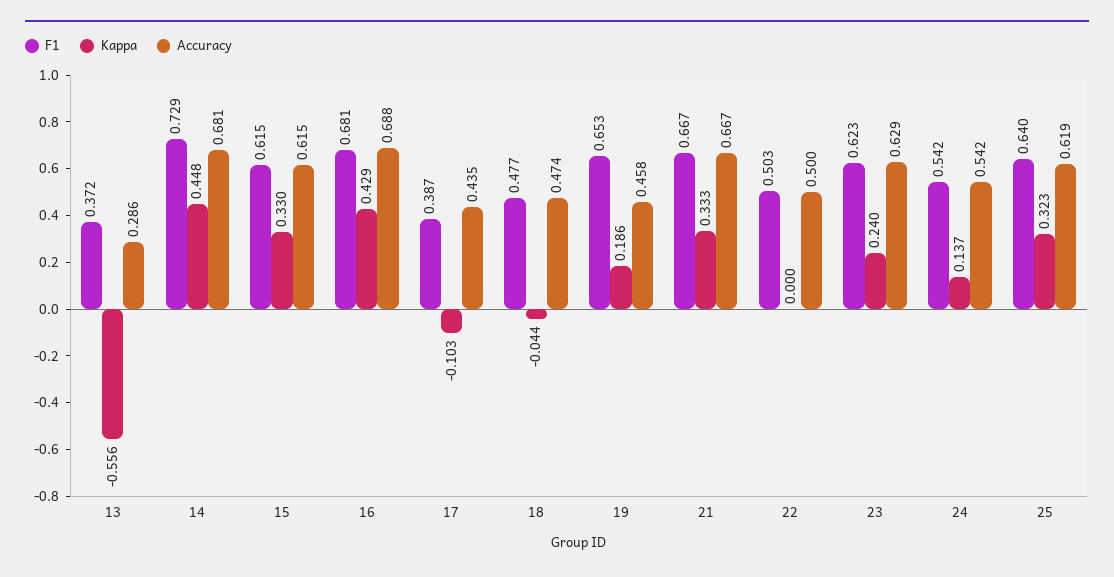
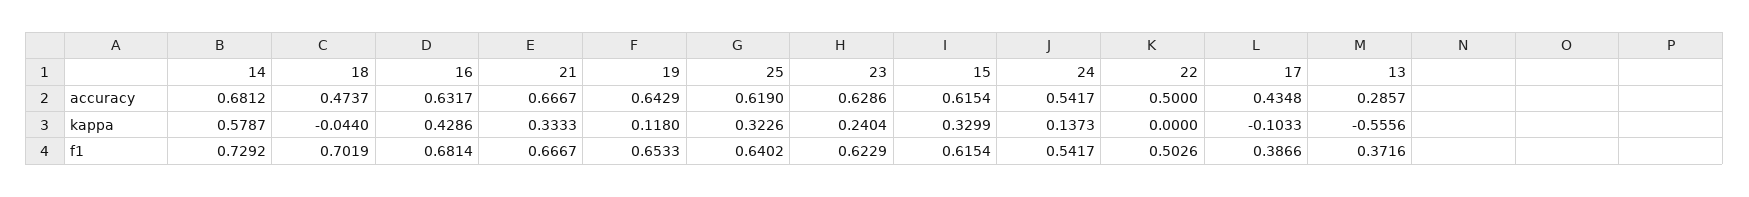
Kappa, 14: 0.448 -> 0.5787
Accuracy, 16: 0.688 -> 0.6317
F1, 18: 0.477 -> 0.7019
Kappa, 19: 0.186 -> 0.118
Accuracy, 19: 0.458 -> 0.6429

